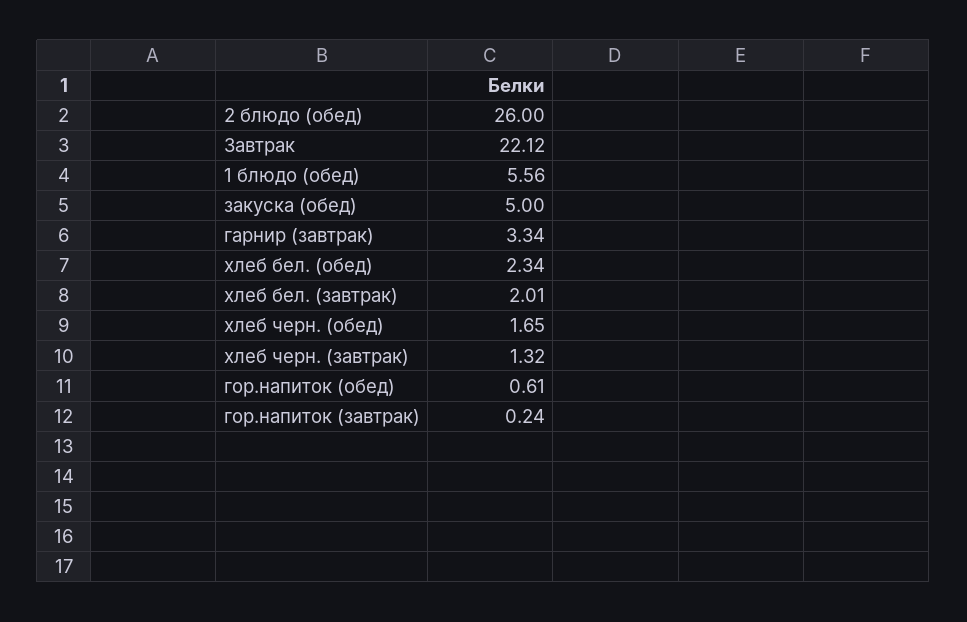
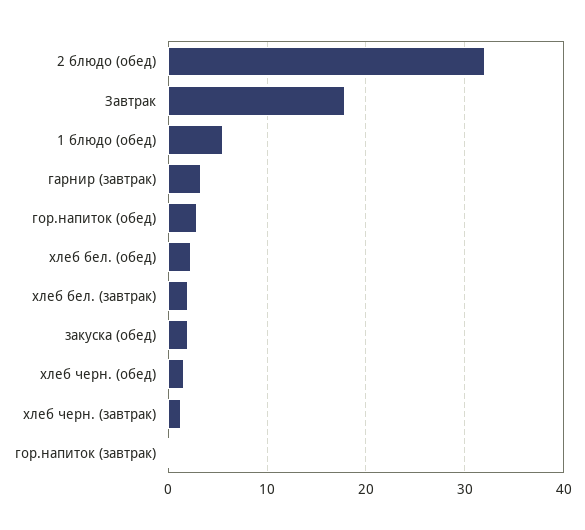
2 блюдо (обед): 26 -> 32
Завтрак: 22.12 -> 18
закуска (обед): 5 -> 2
гор.напиток (обед): 0.61 -> 3

